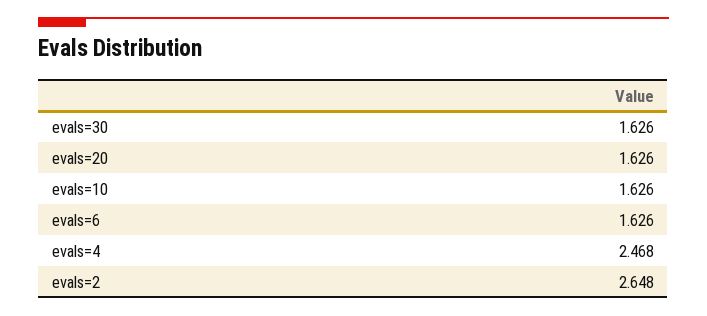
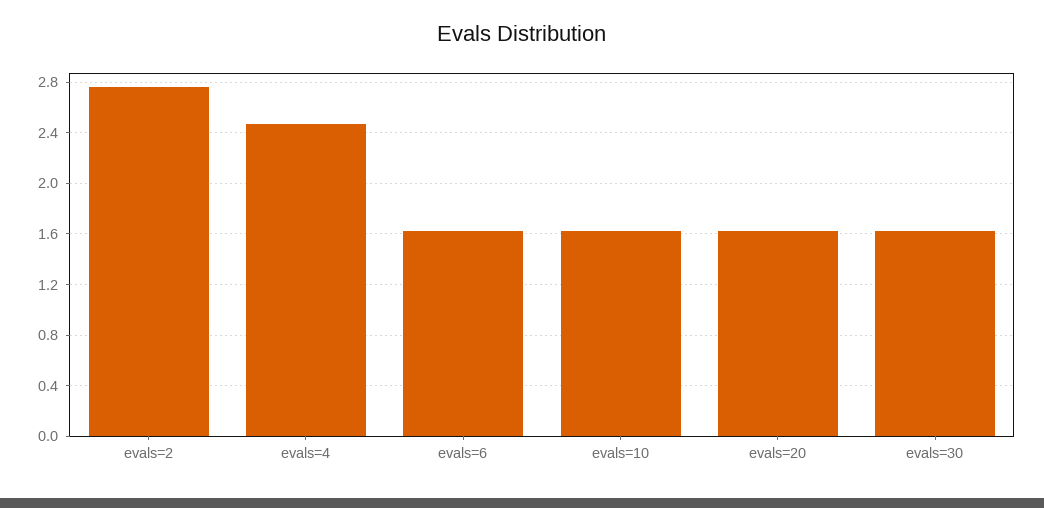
evals=2: 2.648 -> 2.75

